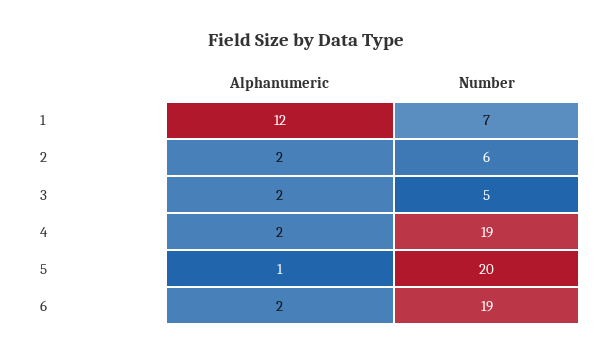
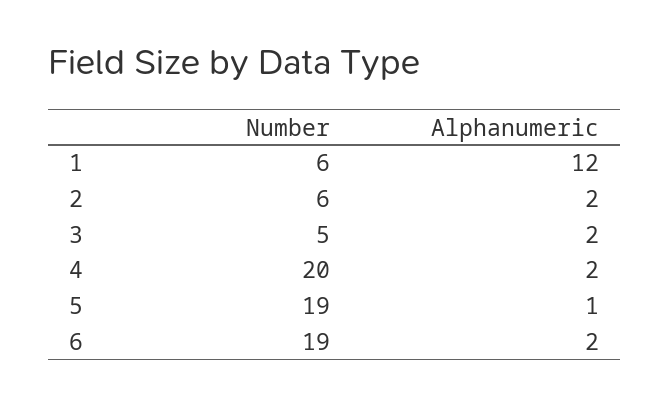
Number, 1: 7 -> 6
Number, 4: 19 -> 20
Number, 5: 20 -> 19

